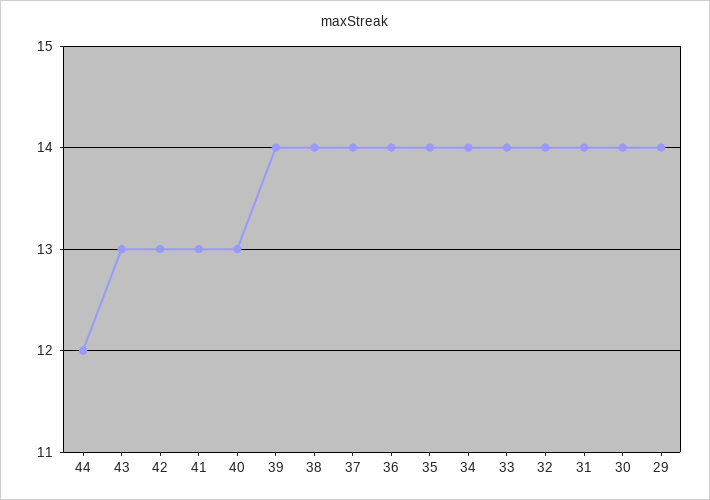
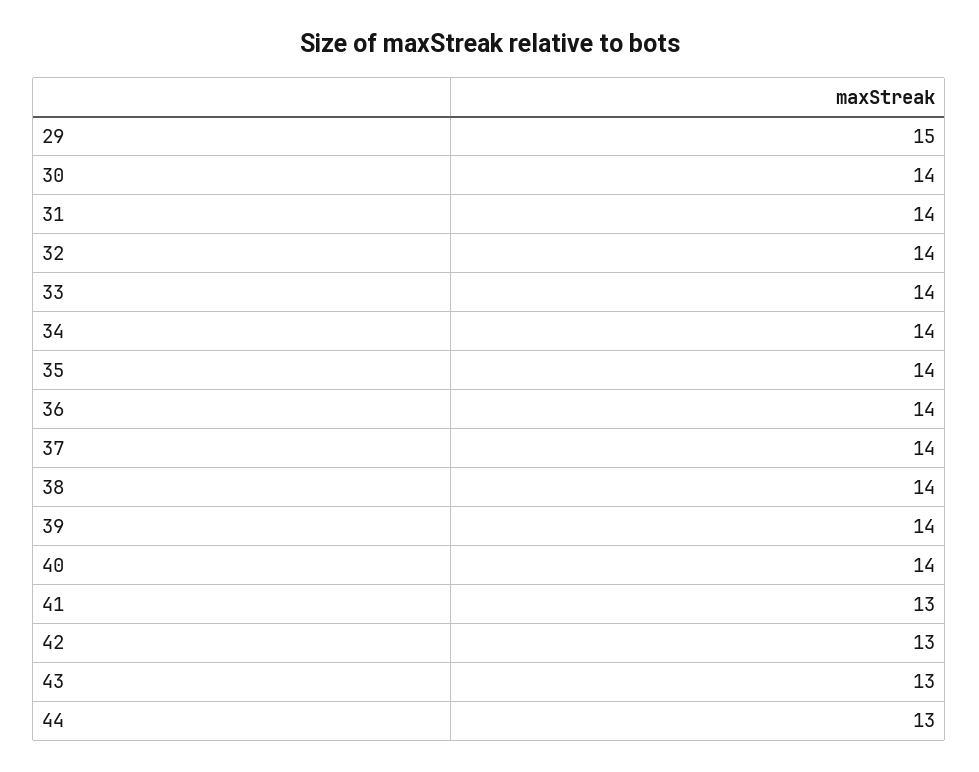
44: 12 -> 13
40: 13 -> 14
29: 14 -> 15

